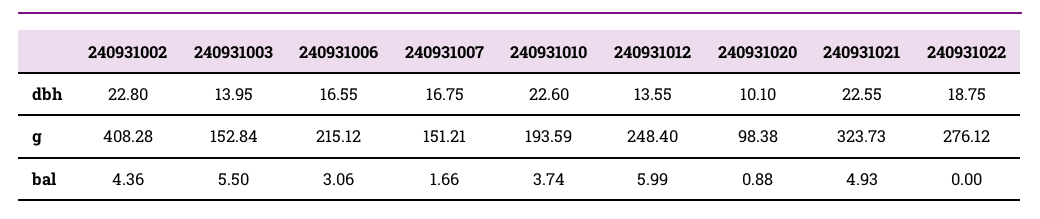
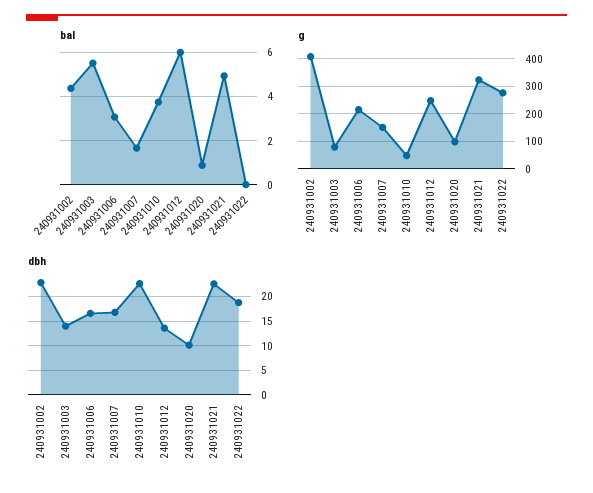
g, 240931003: 152.84 -> 75
g, 240931010: 193.59 -> 50

